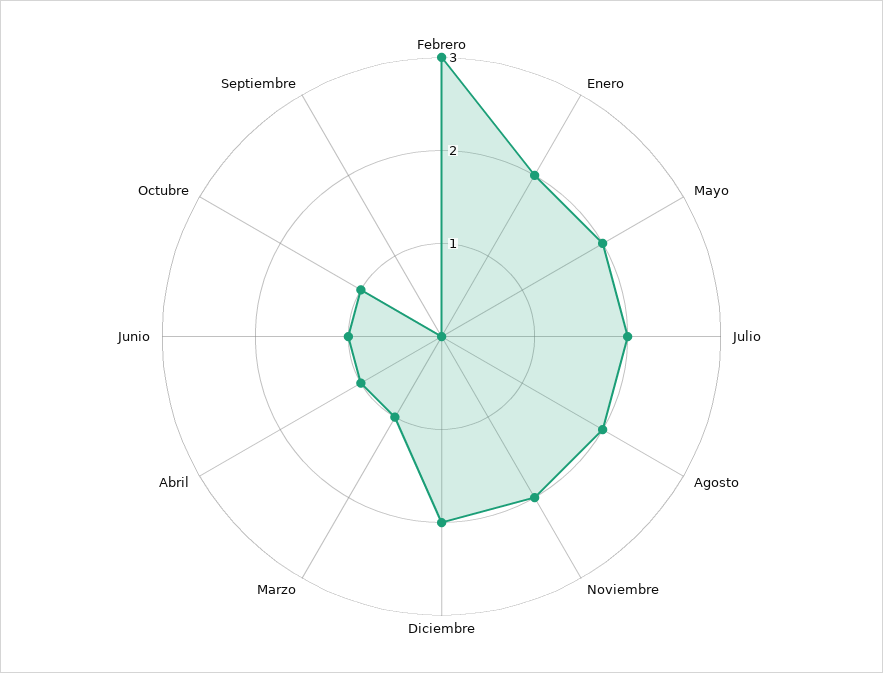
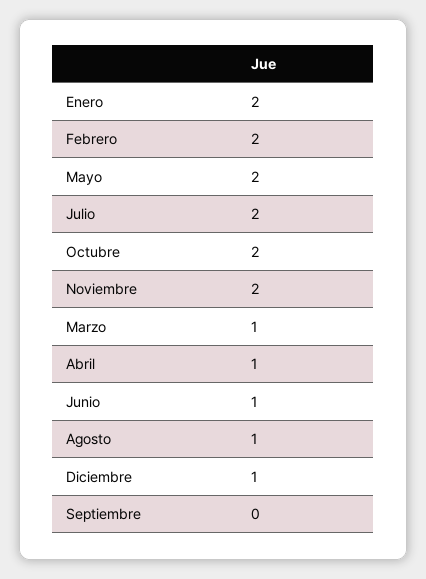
Febrero: 3 -> 2
Agosto: 2 -> 1
Diciembre: 2 -> 1
Octubre: 1 -> 2

